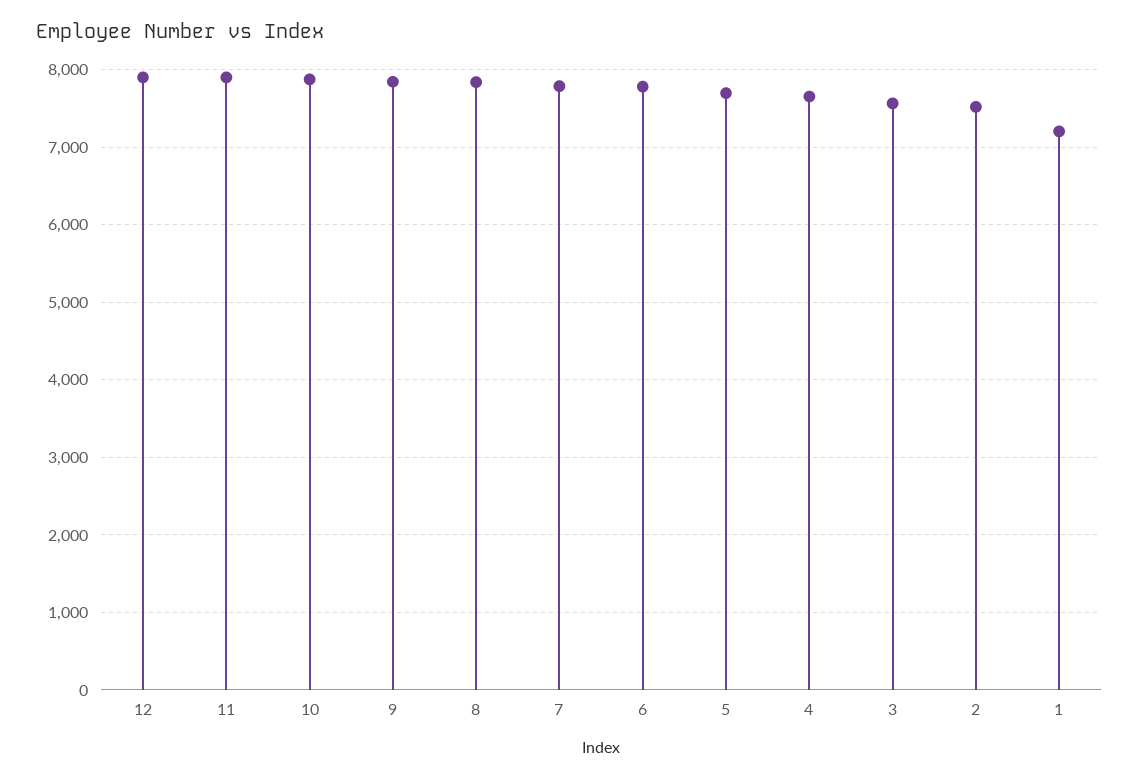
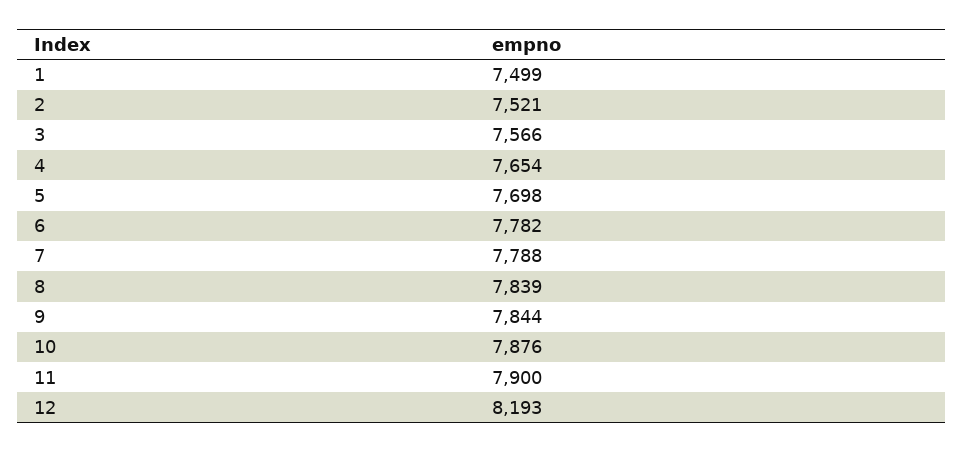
12: 7900 -> 8193
1: 7200 -> 7499

